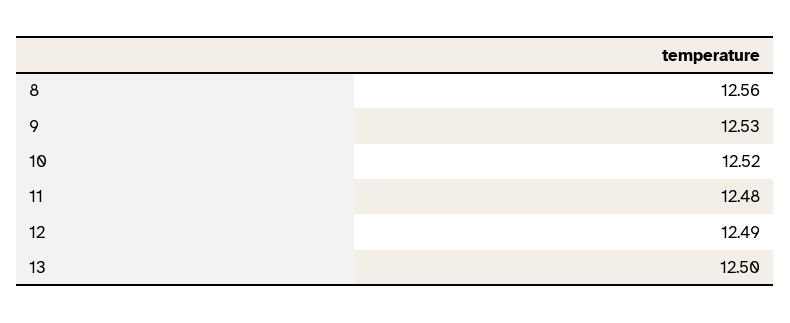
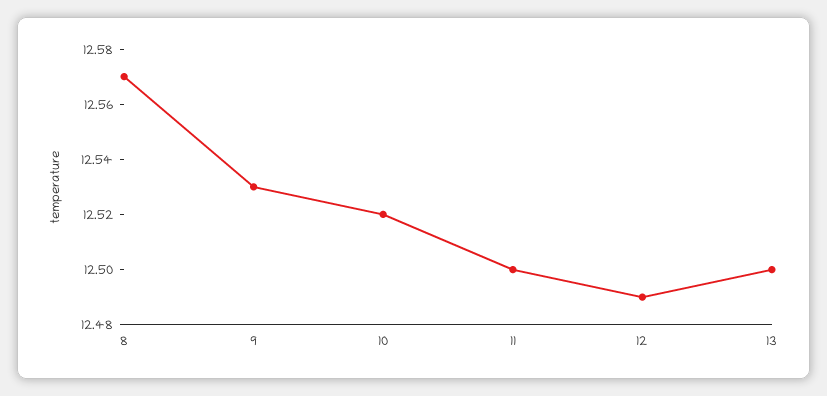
8: 12.56 -> 12.57
11: 12.48 -> 12.5

